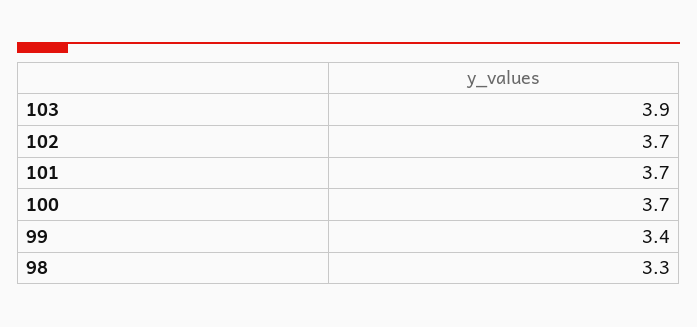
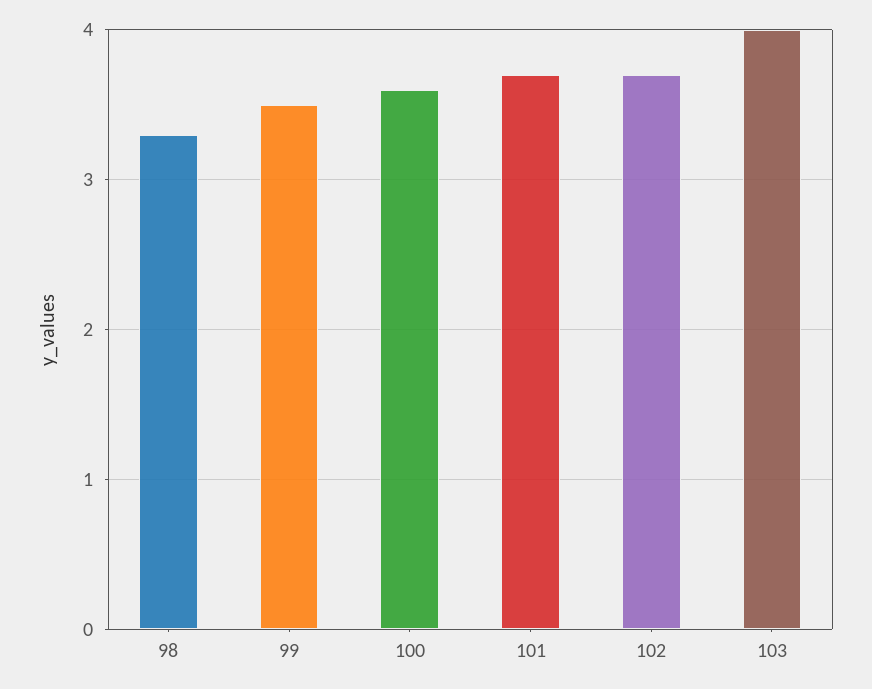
103: 3.9 -> 4
100: 3.7 -> 3.6
99: 3.4 -> 3.5

